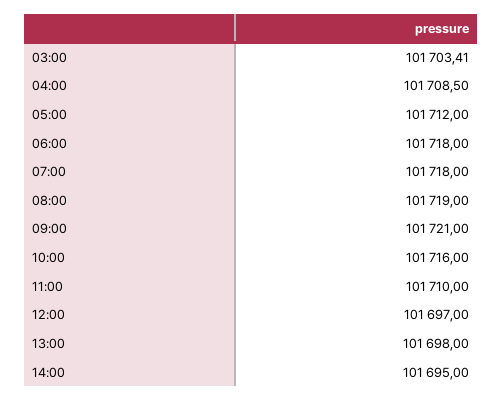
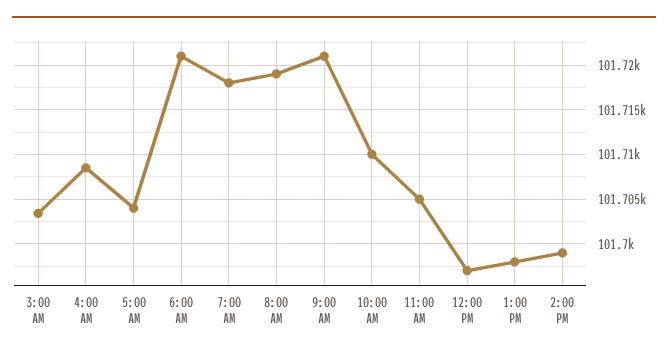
05:00: 101712 -> 101704
06:00: 101718 -> 101721
10:00: 101716 -> 101710
11:00: 101710 -> 101705
14:00: 101695 -> 101699

